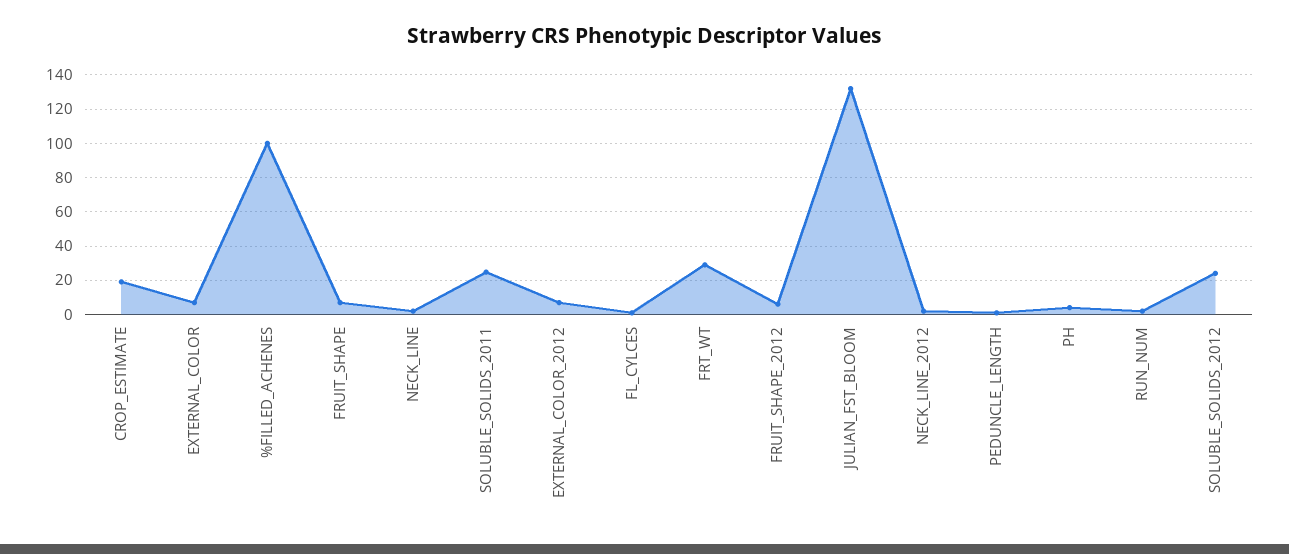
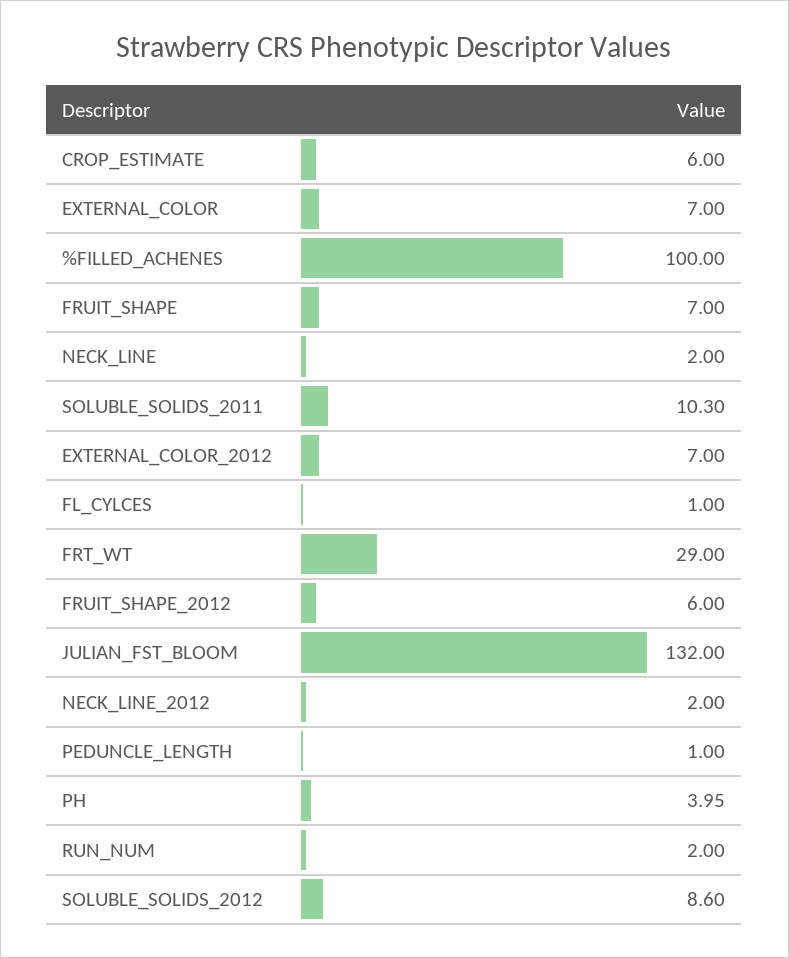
CROP_ESTIMATE: 20 -> 6
SOLUBLE_SOLIDS_2011: 25 -> 10.3
SOLUBLE_SOLIDS_2012: 25 -> 8.6

